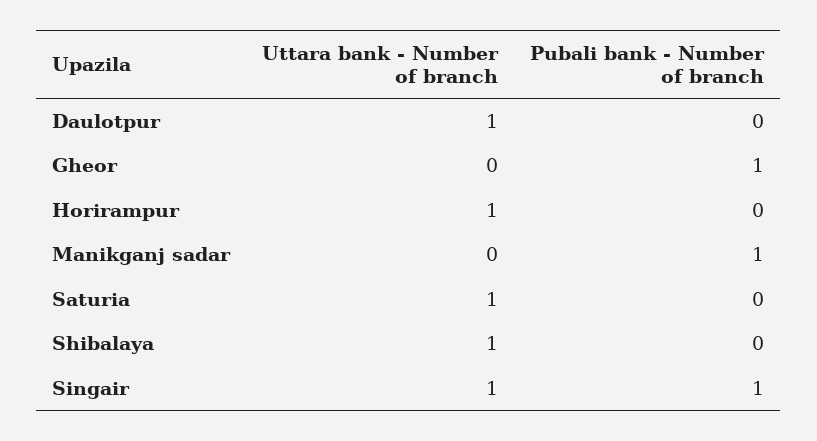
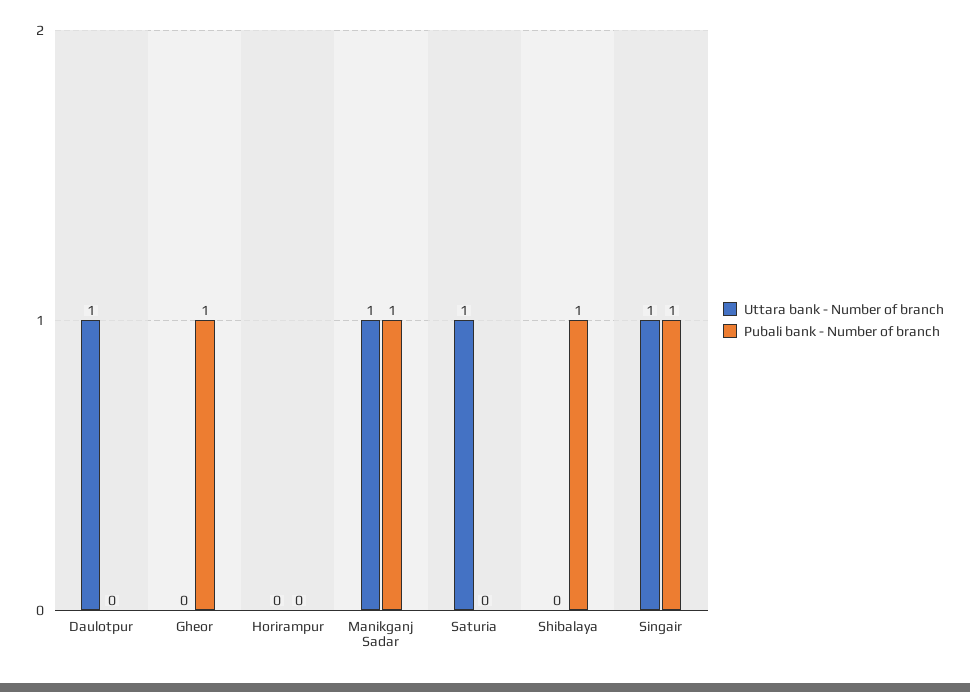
Uttara bank - Number of branch, Horirampur: 1 -> 0
Uttara bank - Number of branch, Manikganj sadar: 0 -> 1
Uttara bank - Number of branch, Shibalaya: 1 -> 0
Pubali bank - Number of branch, Shibalaya: 0 -> 1

